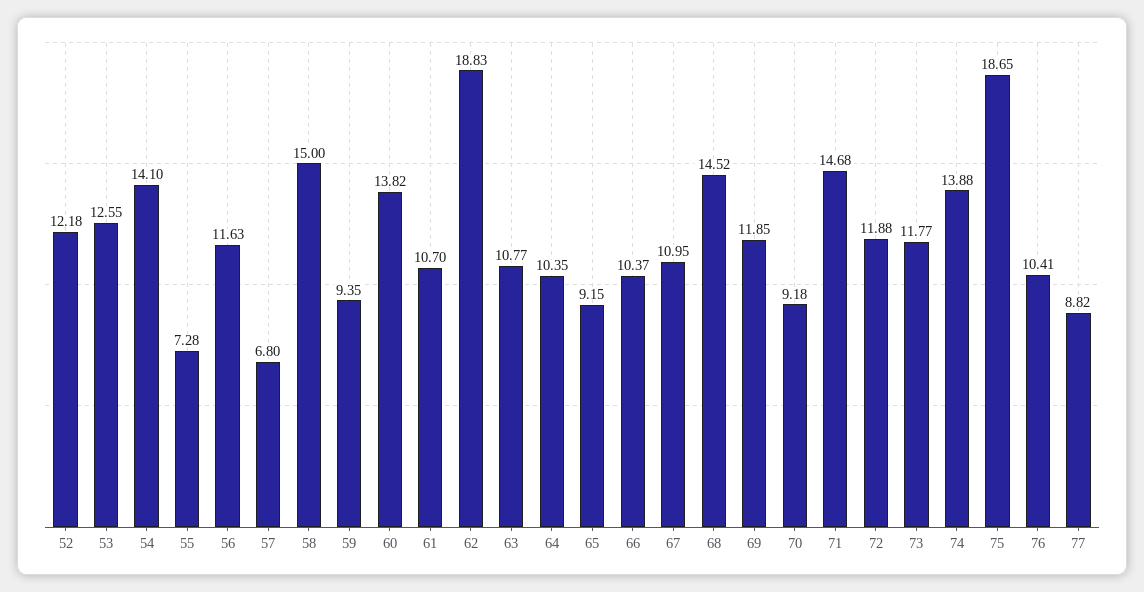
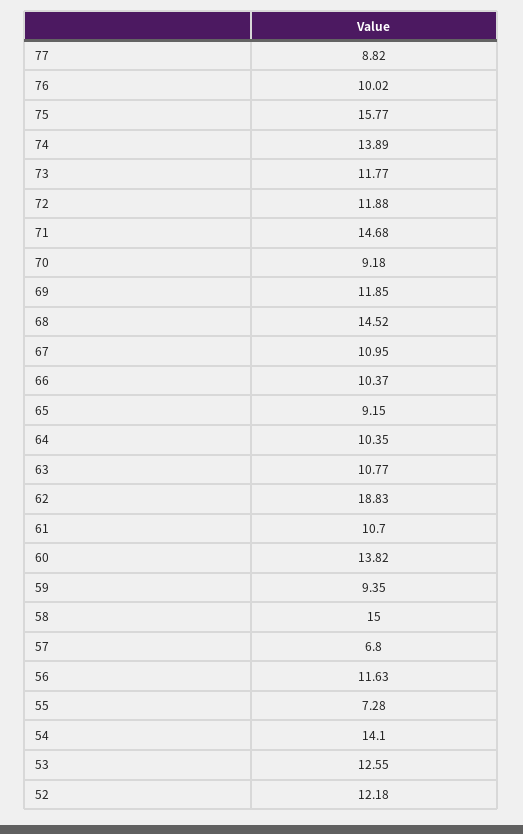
74: 13.88 -> 13.89
75: 18.65 -> 15.77
76: 10.41 -> 10.02

